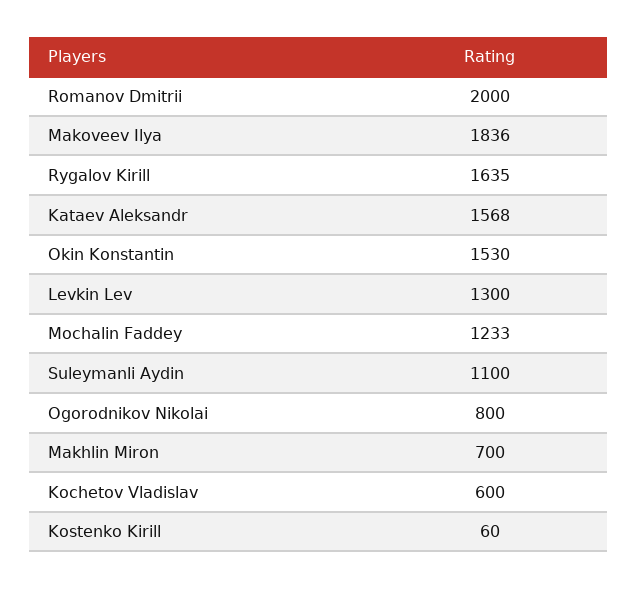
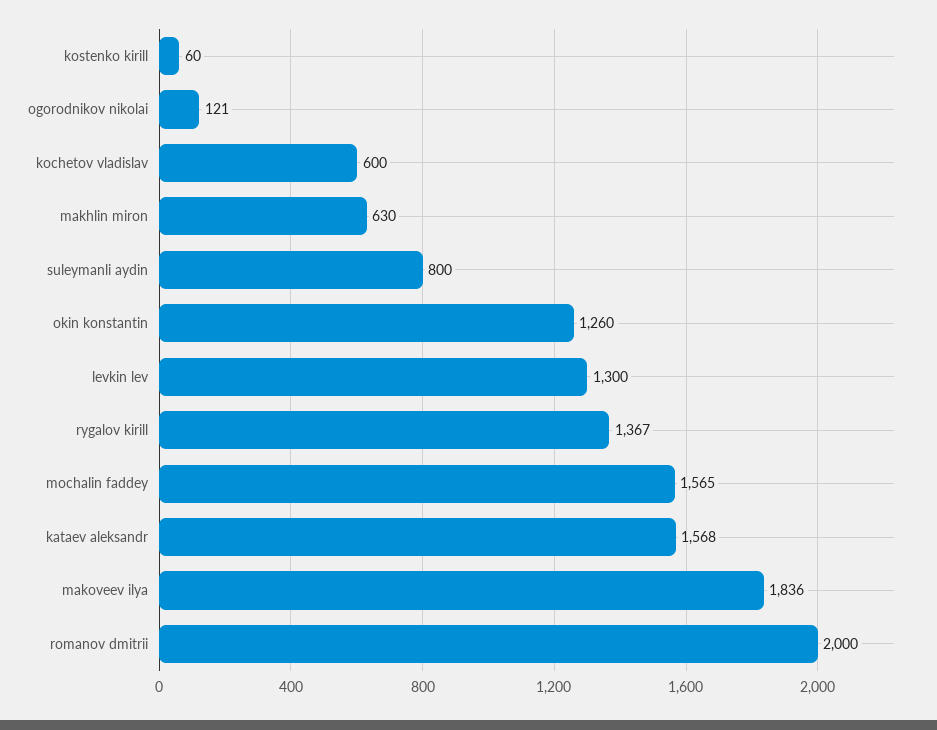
Rygalov Kirill: 1635 -> 1367
Okin Konstantin: 1530 -> 1260
Mochalin Faddey: 1233 -> 1565
Suleymanli Aydin: 1100 -> 800
Ogorodnikov Nikolai: 800 -> 121
Makhlin Miron: 700 -> 630

